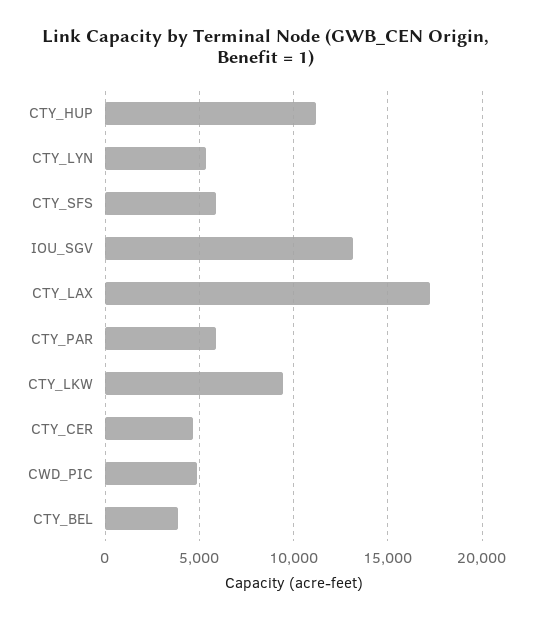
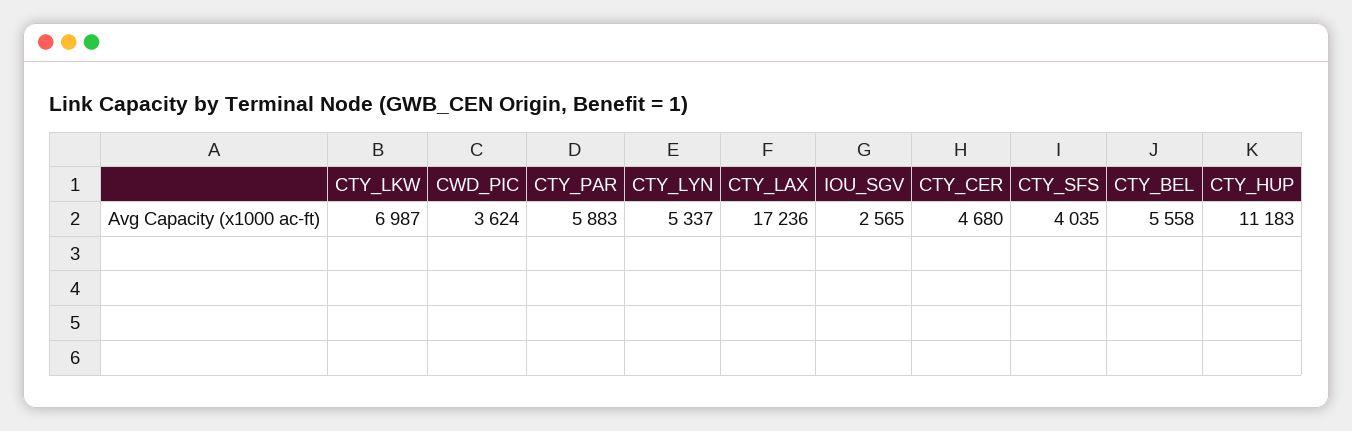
CTY_SFS: 6000 -> 4035
IOU_SGV: 13000 -> 2565
CTY_LKW: 9500 -> 6987
CWD_PIC: 5000 -> 3624
CTY_BEL: 4000 -> 5558

